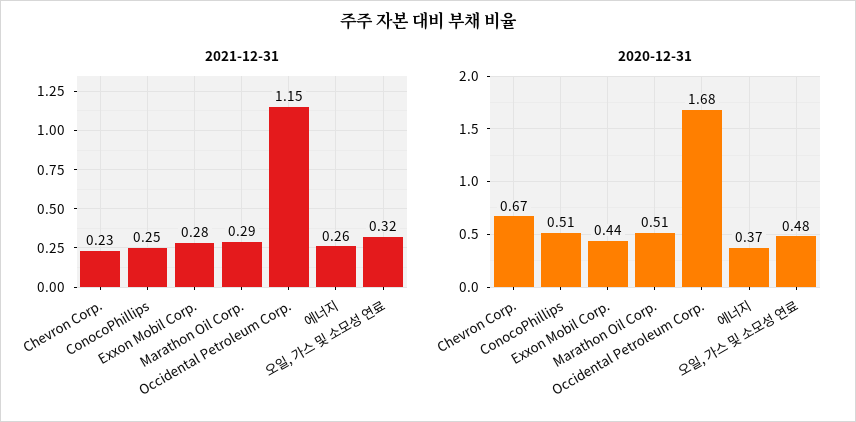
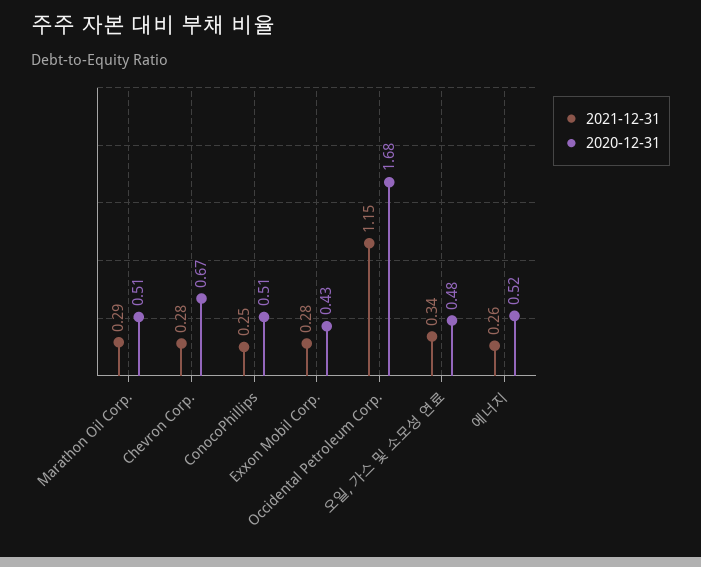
2021-12-31, Chevron Corp.: 0.23 -> 0.28
2021-12-31, 오일, 가스 및 소모성 연료: 0.32 -> 0.34
2020-12-31, Exxon Mobil Corp.: 0.44 -> 0.43
2020-12-31, 에너지: 0.37 -> 0.52

